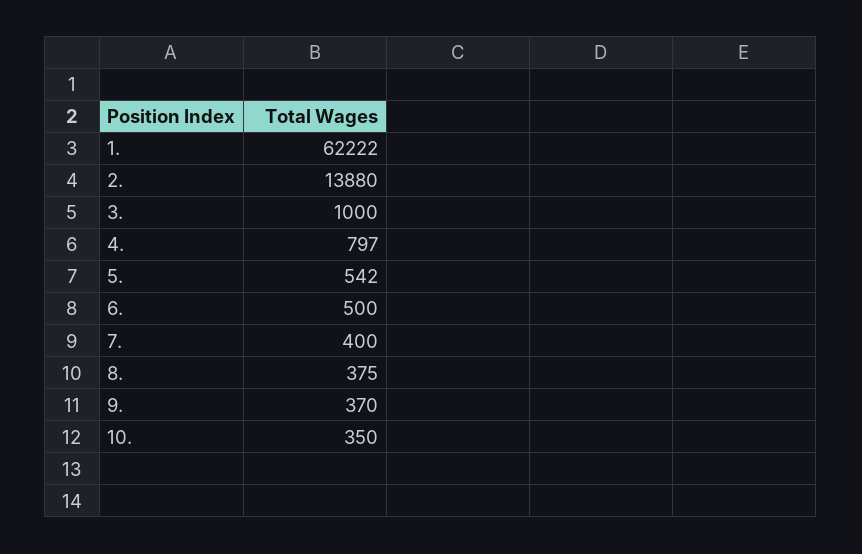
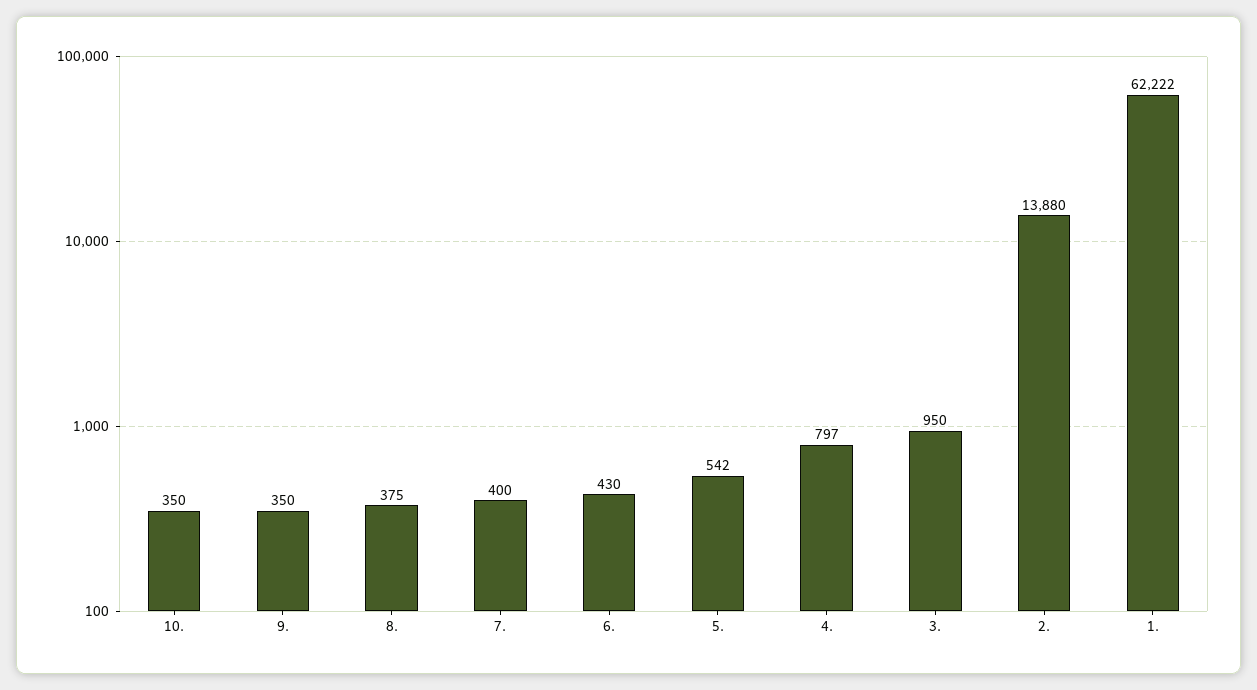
3.: 1000 -> 950
6.: 500 -> 430
9.: 370 -> 350

